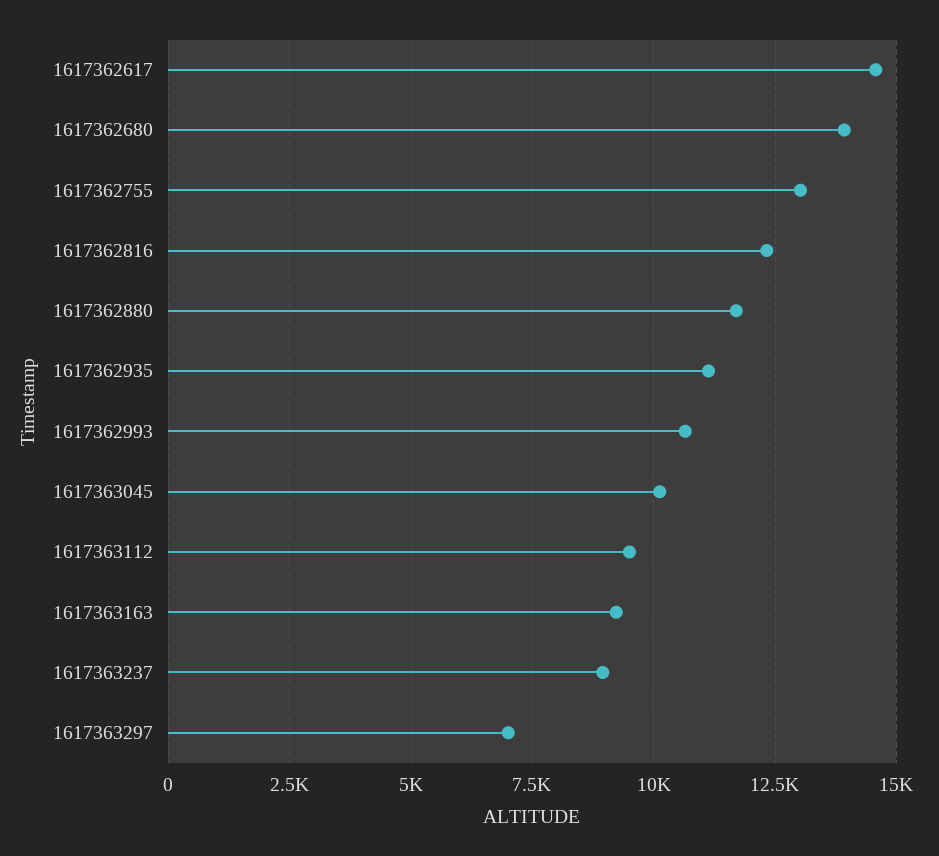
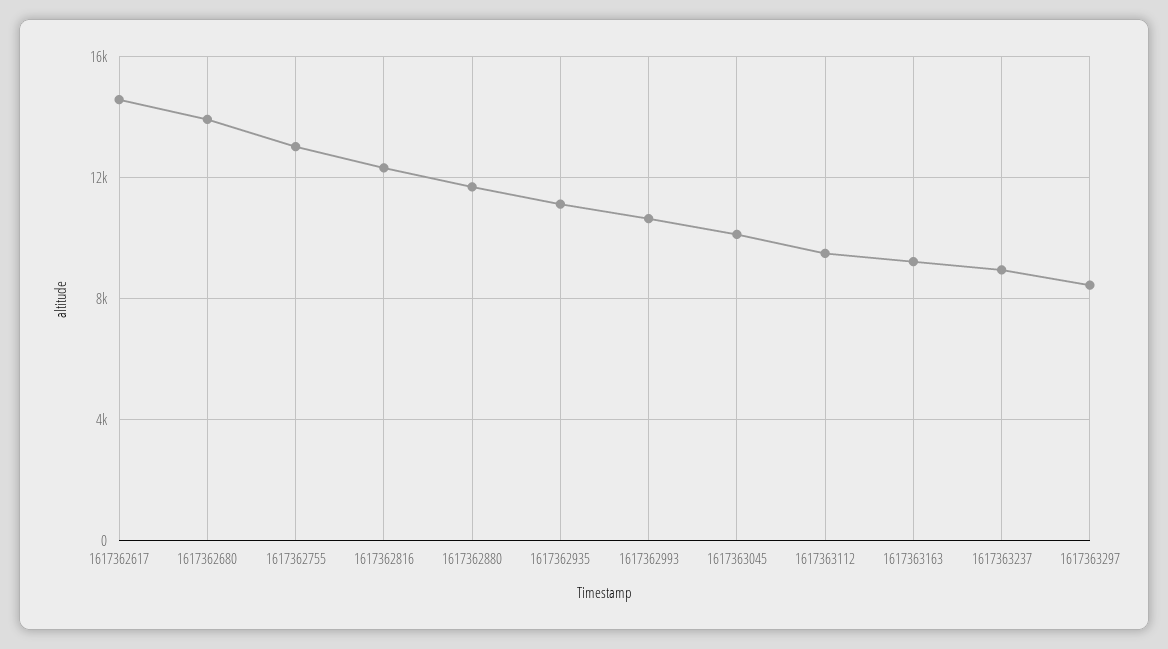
1617363297: 7000 -> 8500

